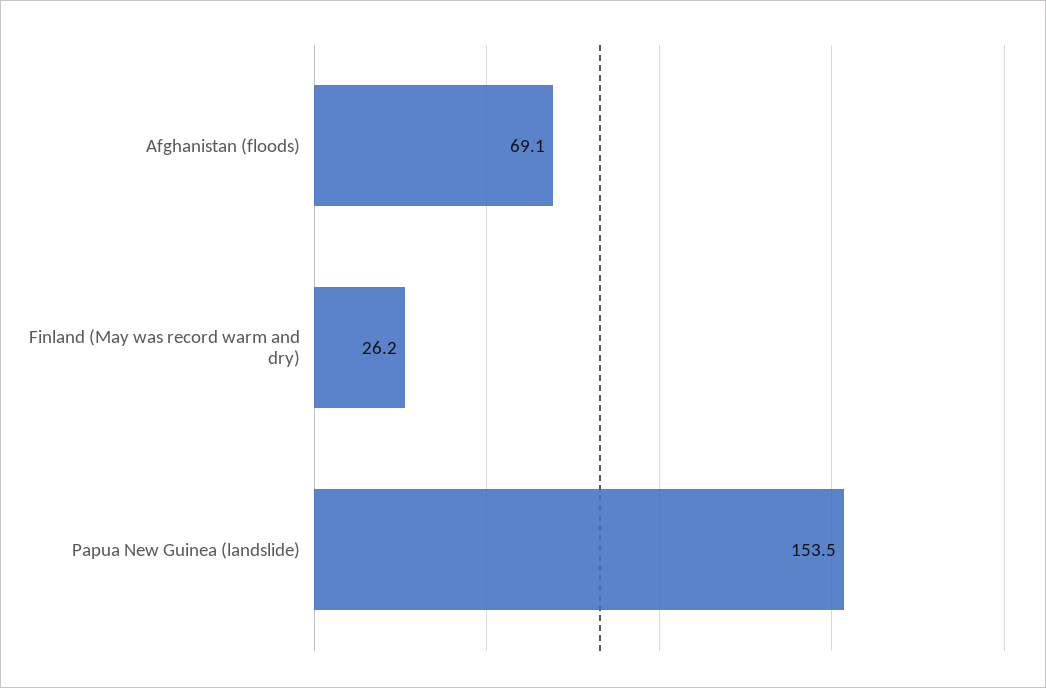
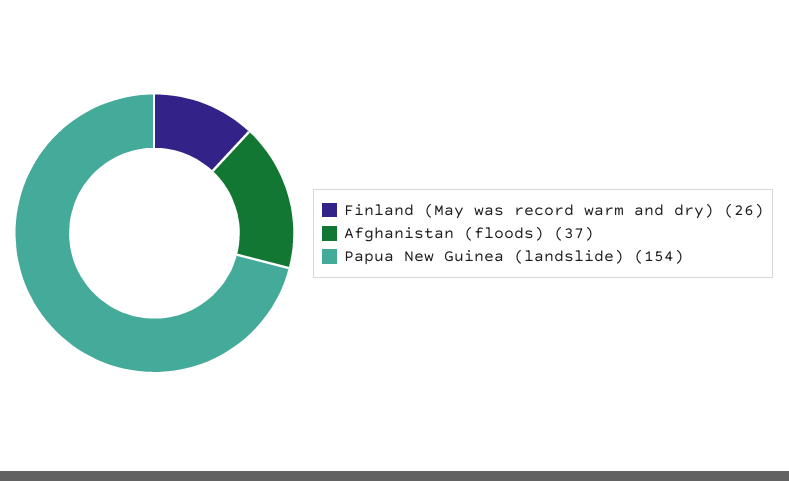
Afghanistan (floods): 69.1 -> 37

